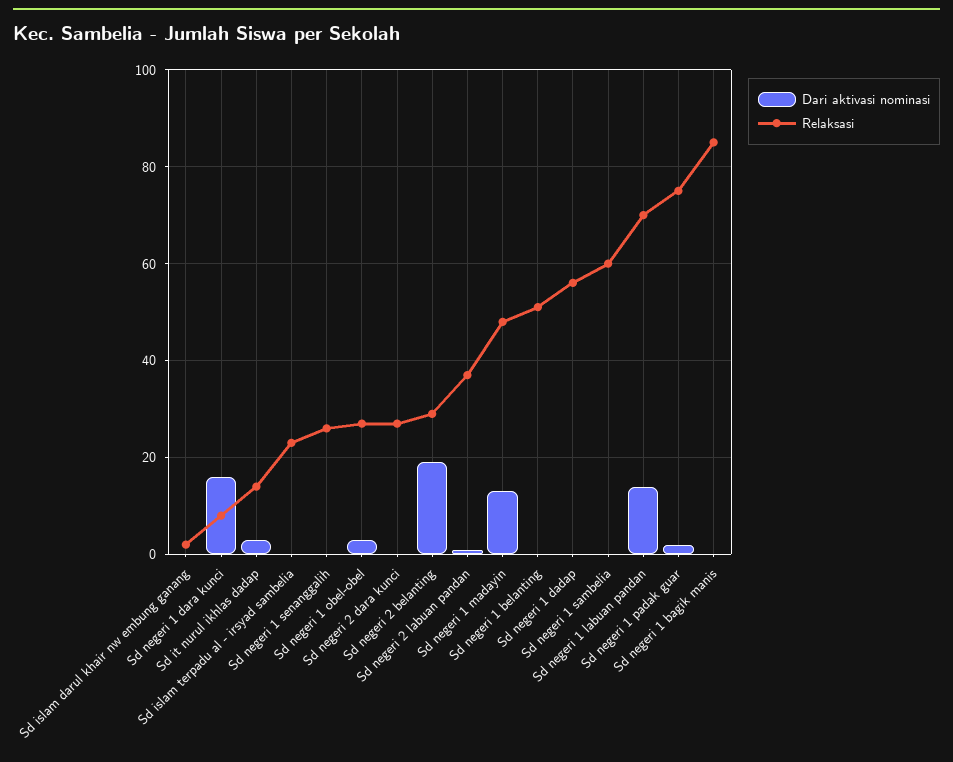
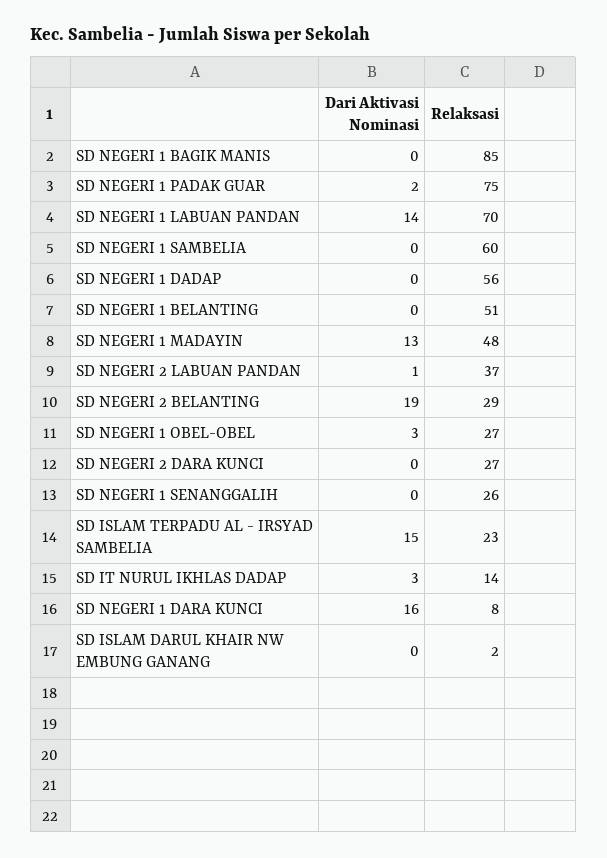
Dari aktivasi nominasi, Sd islam terpadu al - irsyad sambelia: 0 -> 15

